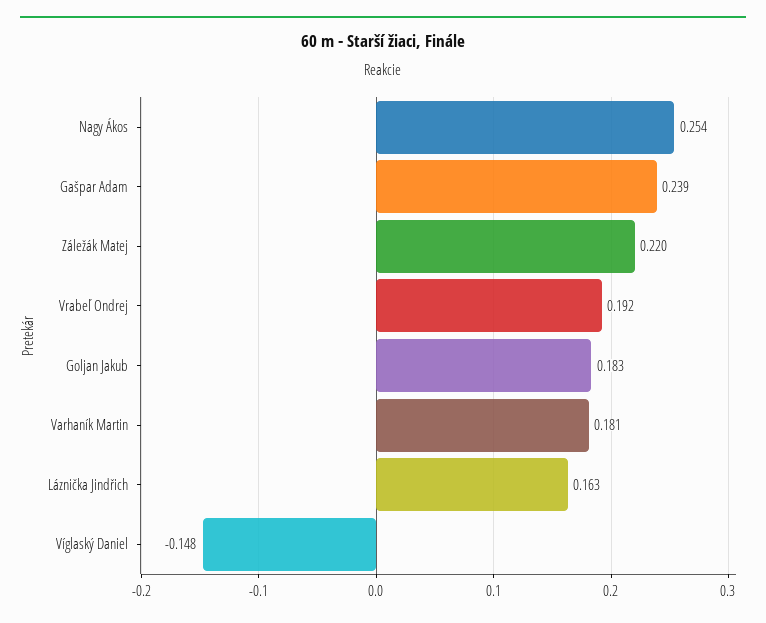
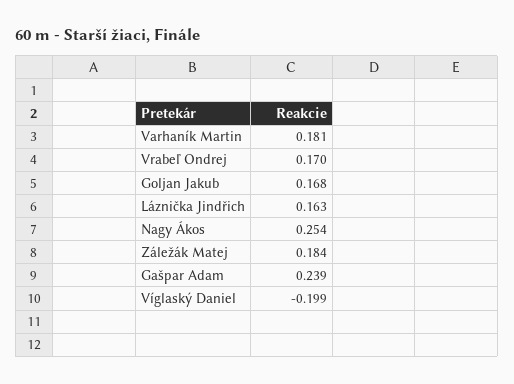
Záležák Matej: 0.22 -> 0.184
Vrabeľ Ondrej: 0.192 -> 0.17
Goljan Jakub: 0.183 -> 0.168
Víglaský Daniel: -0.148 -> -0.199

